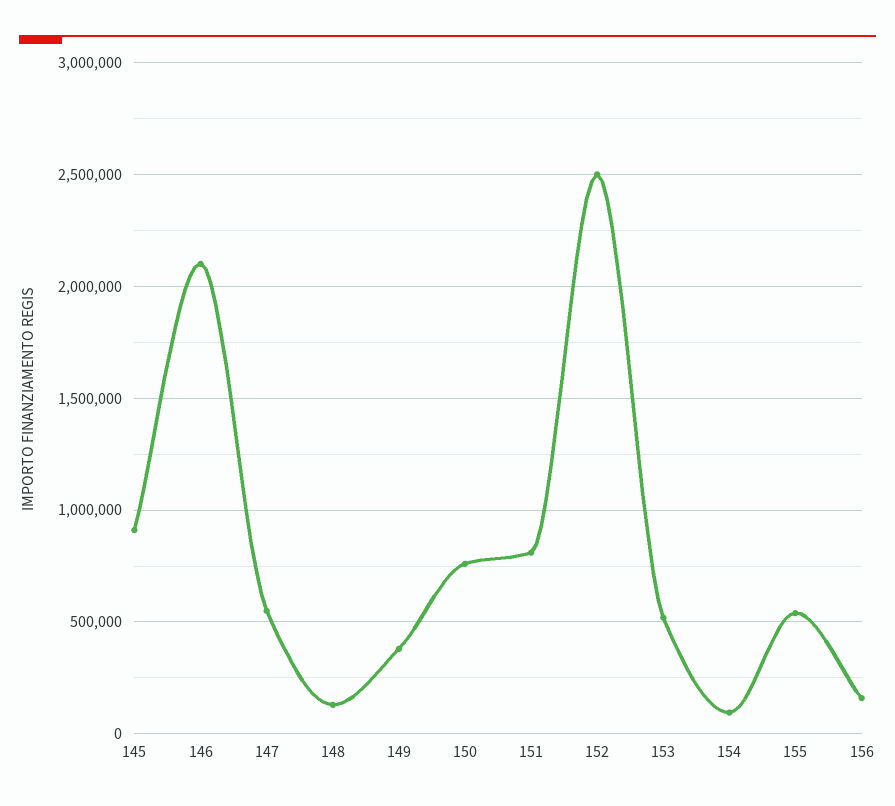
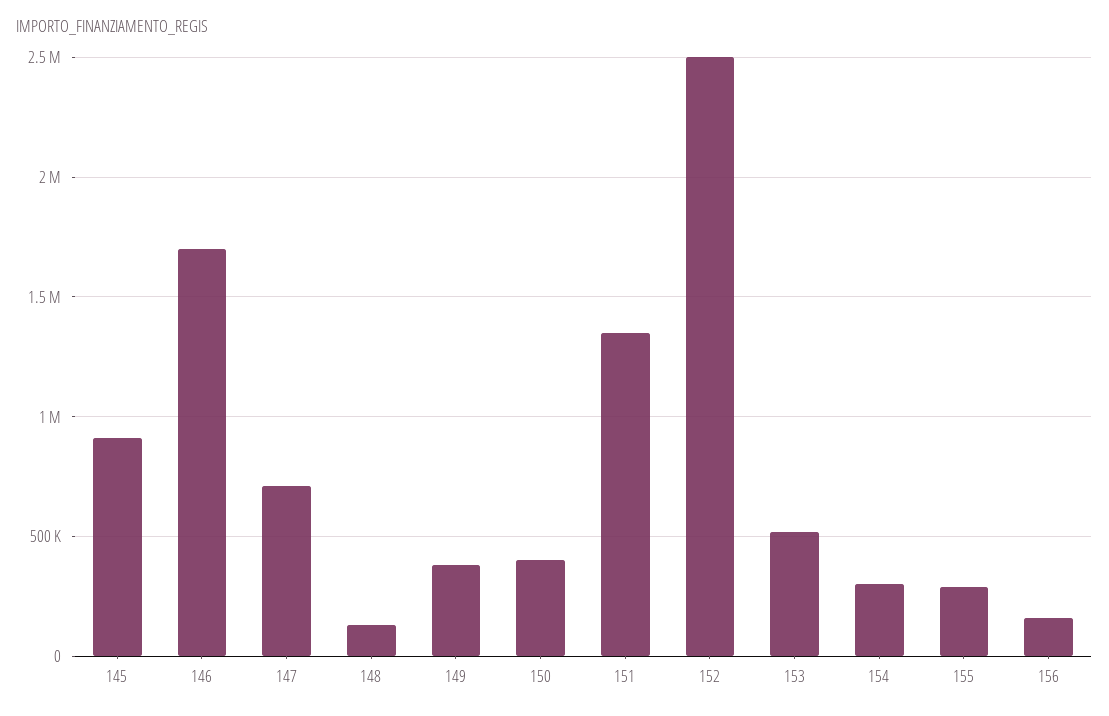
146: 2100000 -> 1700000
147: 550000 -> 700000
150: 750000 -> 400000
151: 800000 -> 1350000
154: 100000 -> 300000
155: 550000 -> 300000

